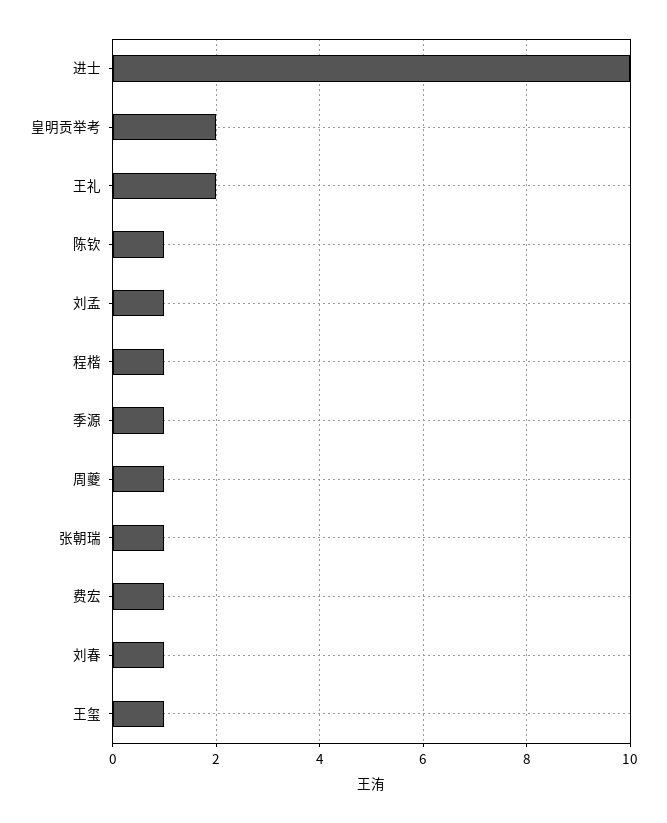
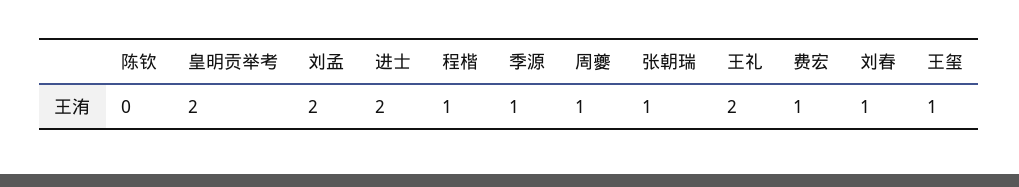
进士: 10 -> 2
陈钦: 1 -> 0
刘孟: 1 -> 2

